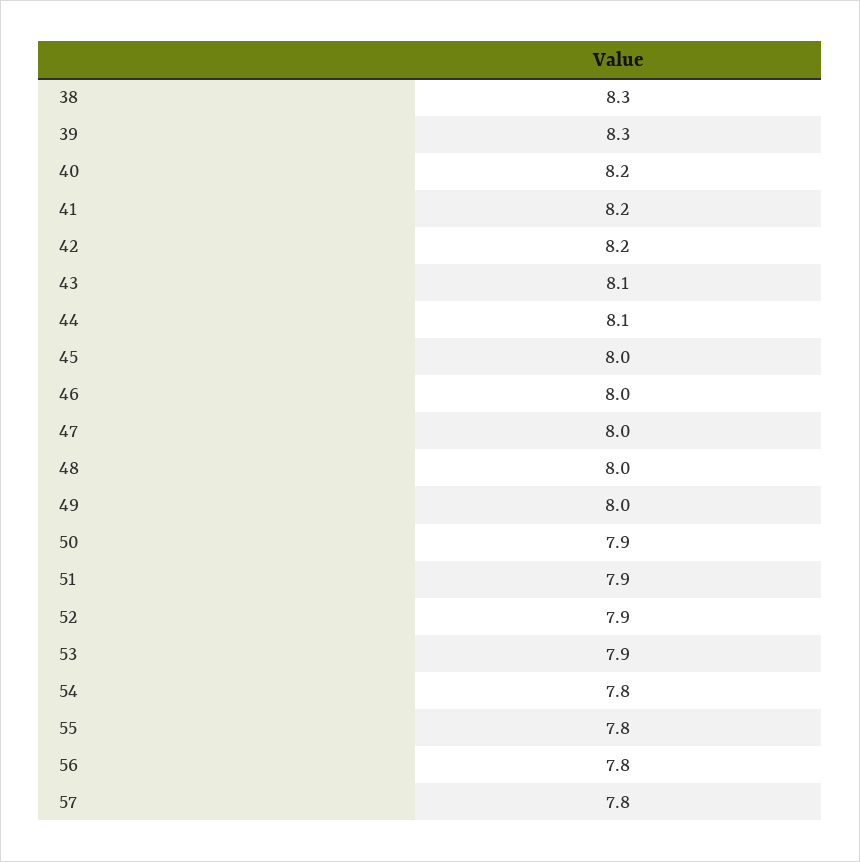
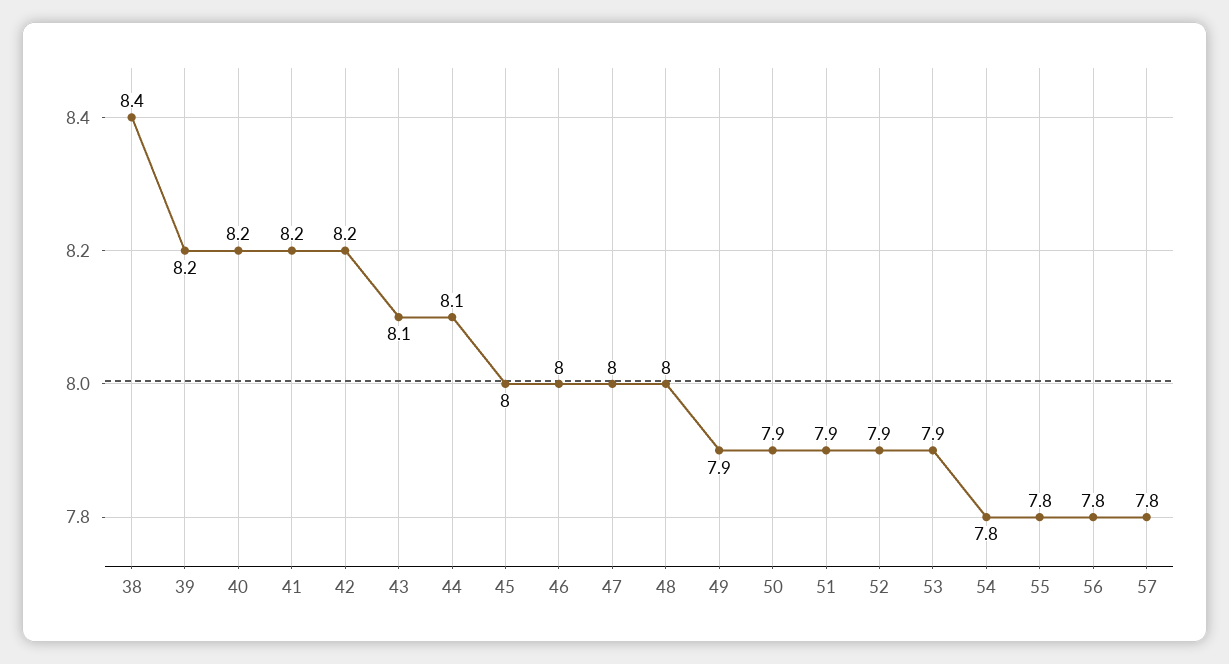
38: 8.3 -> 8.4
39: 8.3 -> 8.2
49: 8 -> 7.9

